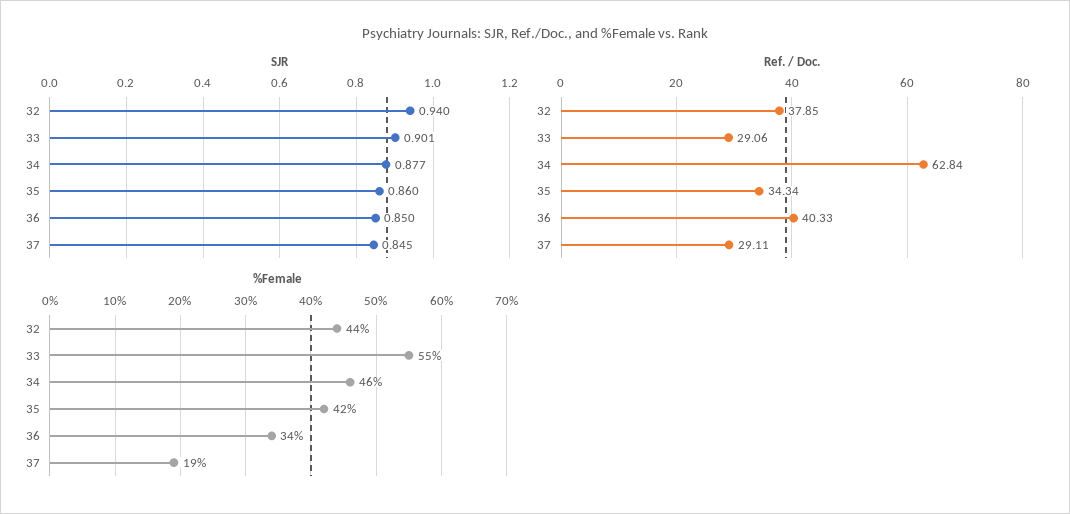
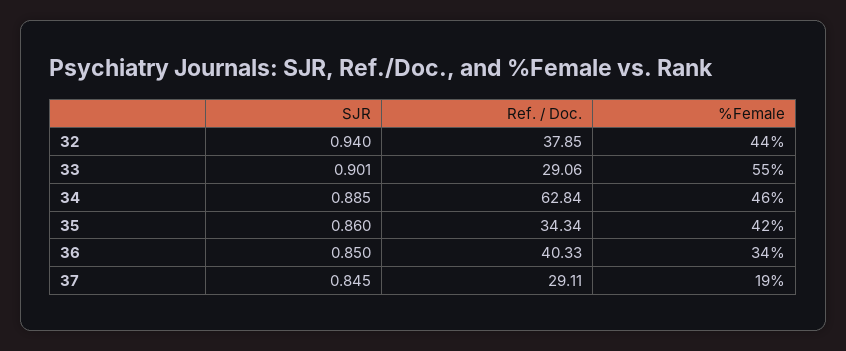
SJR, 34: 0.877 -> 0.885

